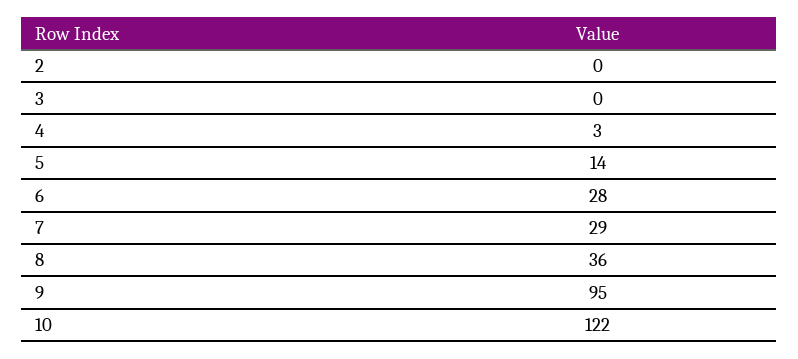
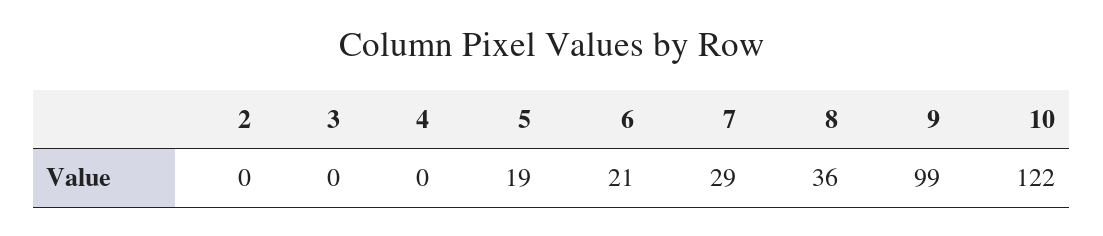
4: 3 -> 0
5: 14 -> 19
6: 28 -> 21
9: 95 -> 99

